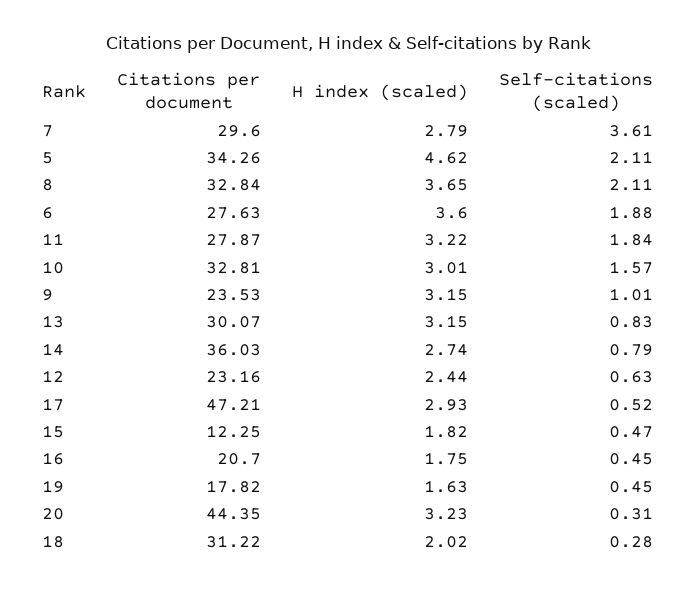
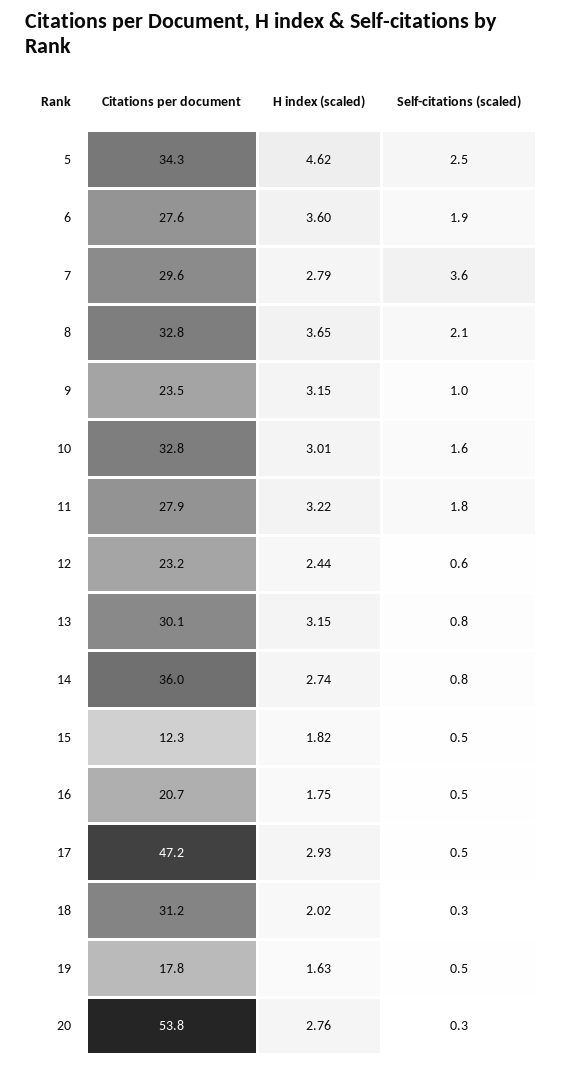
Self-citations (scaled), 5: 2.11 -> 2.5
Citations per document, 20: 44.35 -> 53.8
H index (scaled), 20: 3.23 -> 2.76

